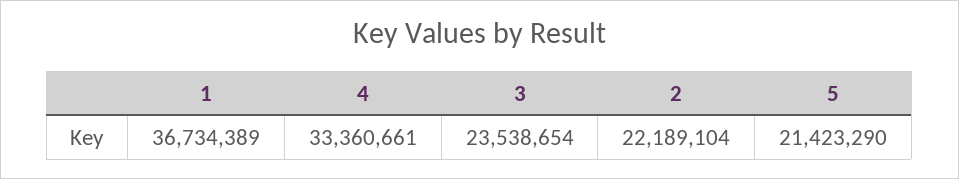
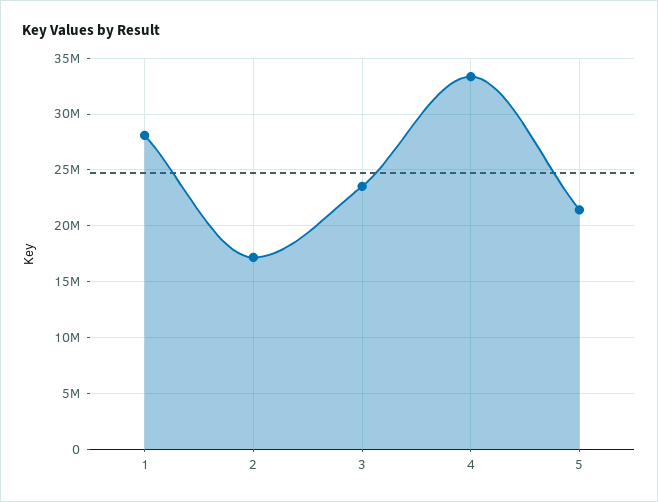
1: 36734389 -> 28000000
2: 22189104 -> 17000000

